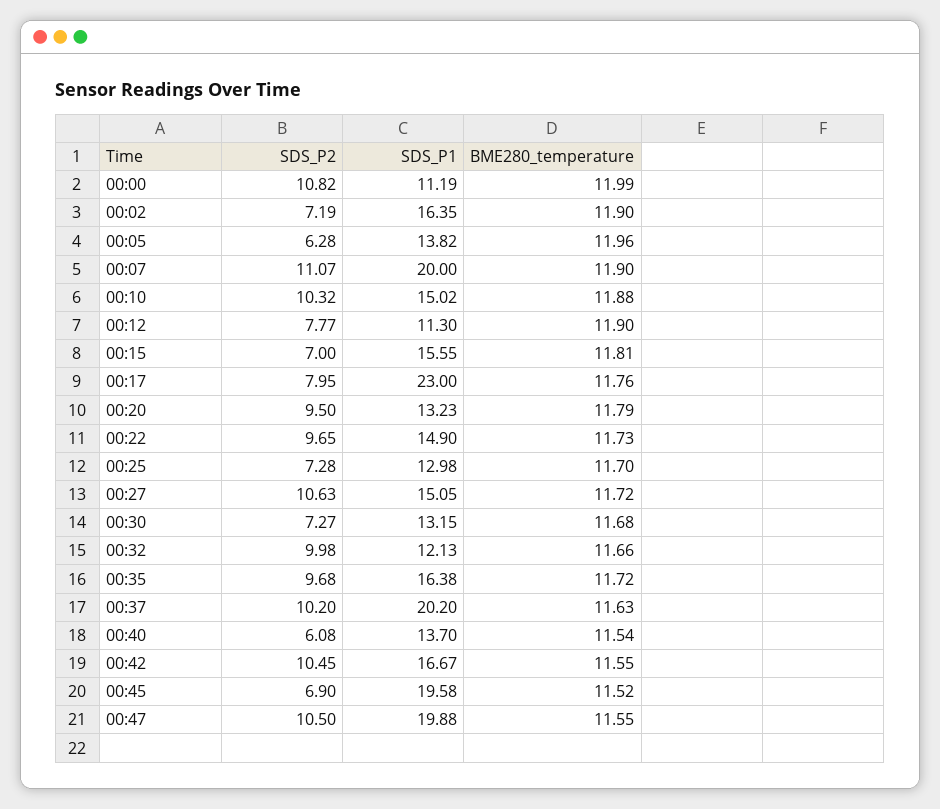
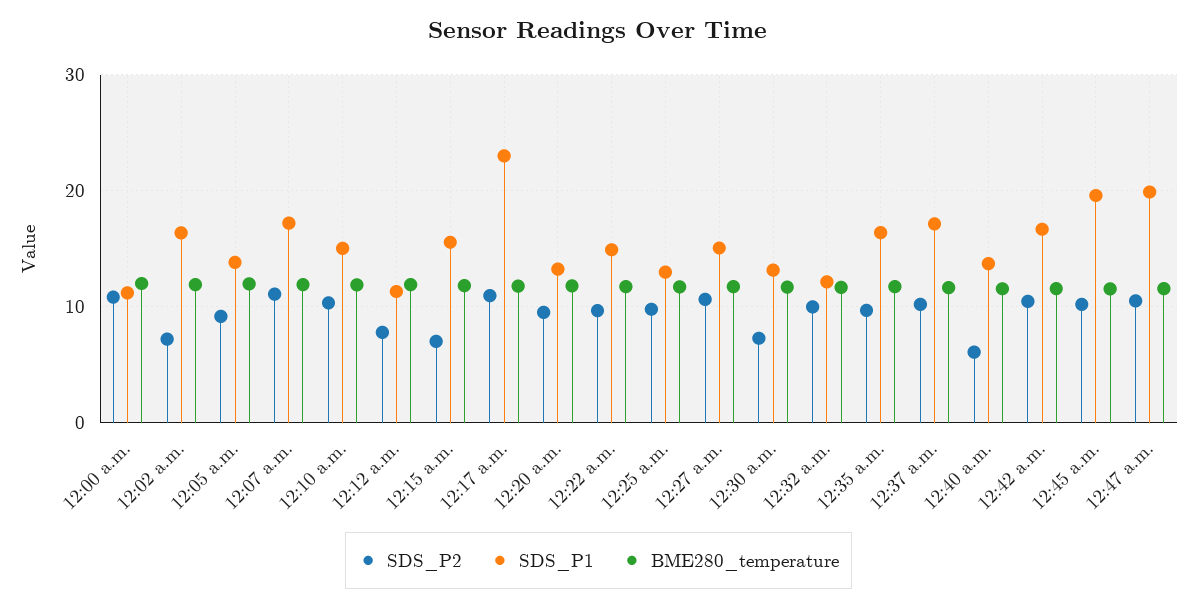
SDS_P2, 00:05: 6.28 -> 9
SDS_P1, 00:07: 20 -> 17
SDS_P2, 00:17: 7.95 -> 11
SDS_P2, 00:25: 7.28 -> 10
SDS_P1, 00:37: 20.2 -> 17
SDS_P2, 00:45: 6.9 -> 10

